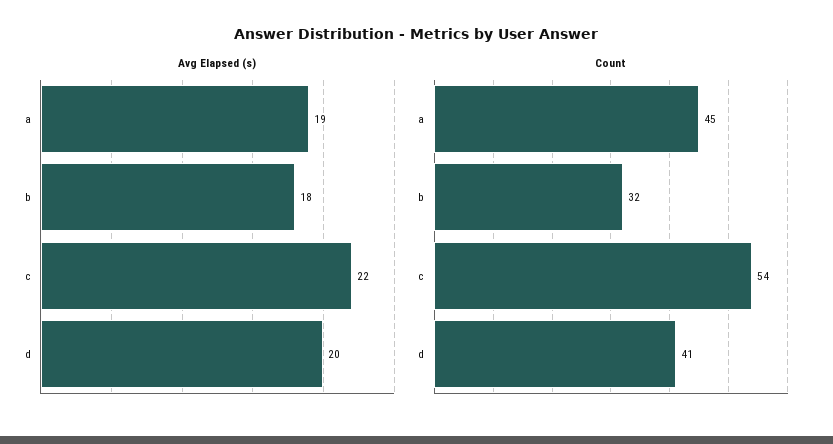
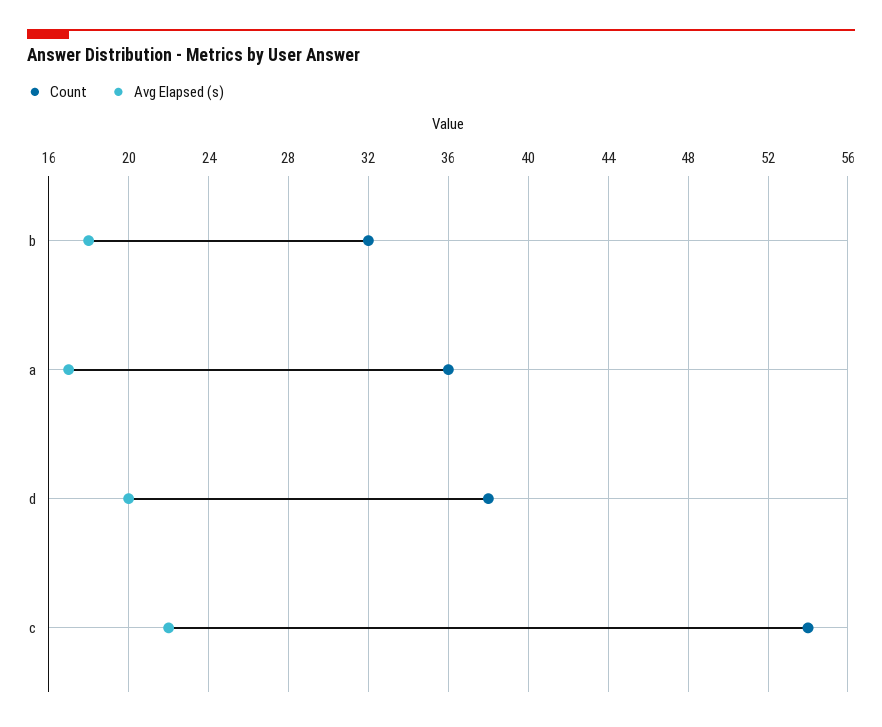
Avg Elapsed (s), a: 19 -> 17
Count, a: 45 -> 36
Count, d: 41 -> 38

